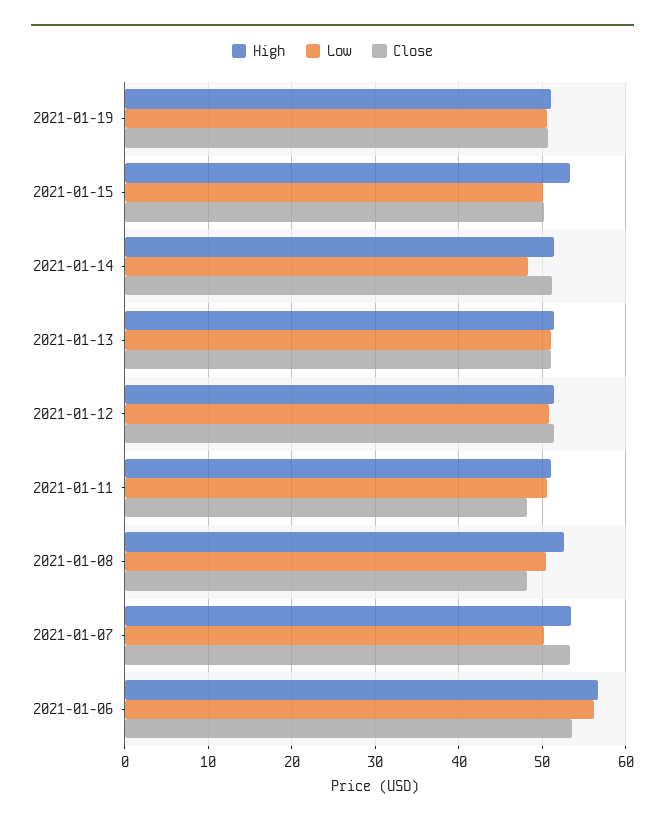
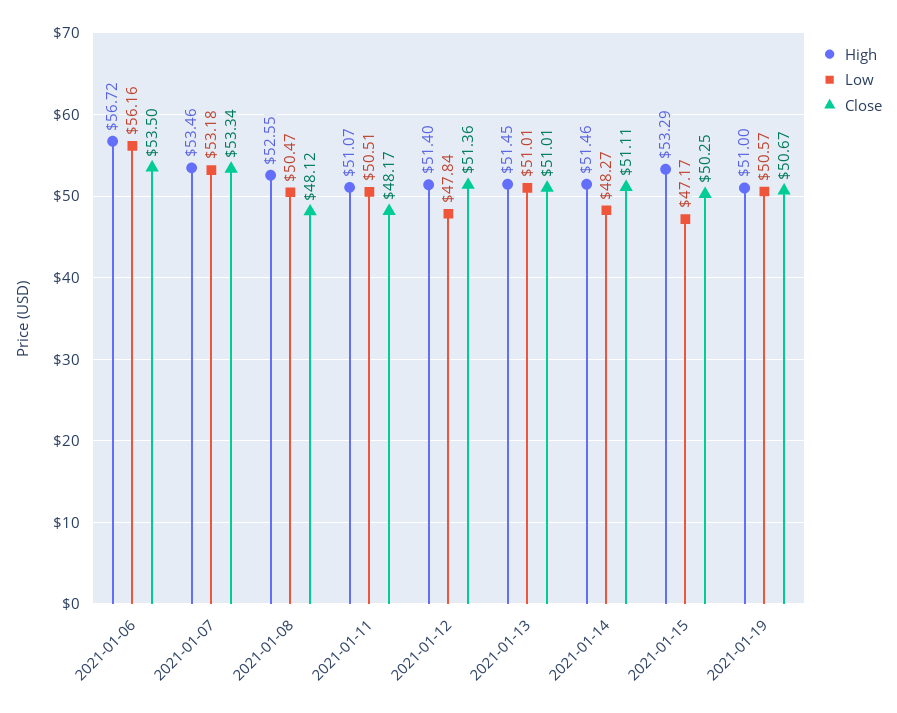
Low, 2021-01-15: 50 -> 47.17
Low, 2021-01-12: 51 -> 47.84
Low, 2021-01-07: 50 -> 53.18

